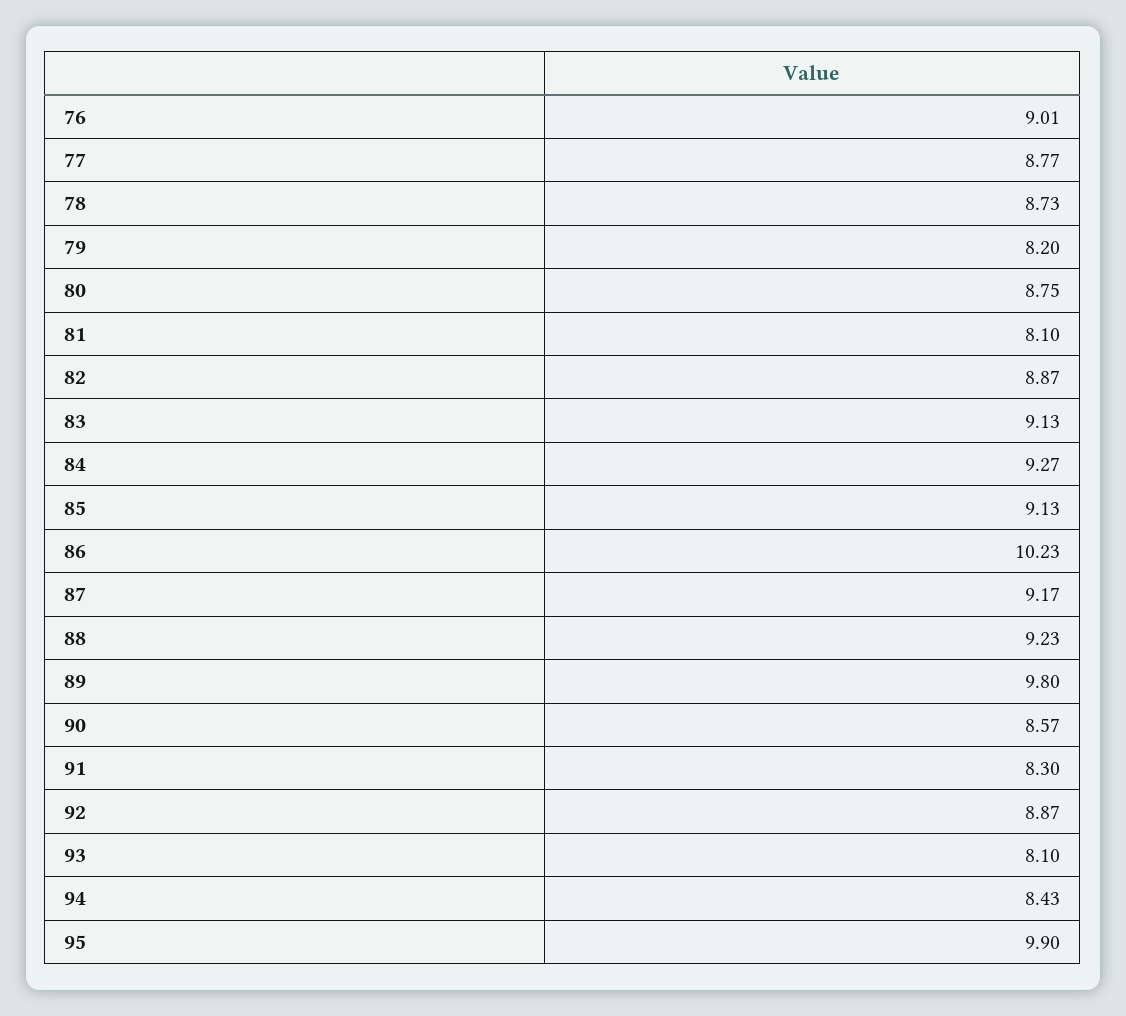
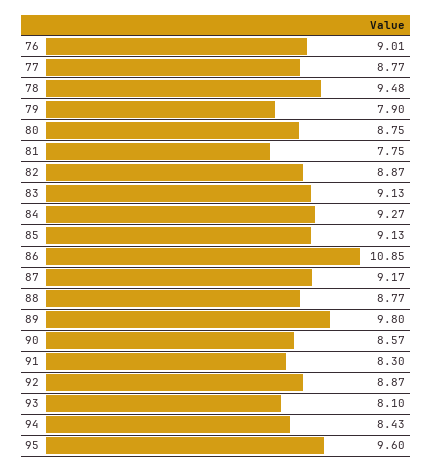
78: 8.73 -> 9.48
79: 8.2 -> 7.9
81: 8.1 -> 7.75
86: 10.23 -> 10.85
88: 9.23 -> 8.77
95: 9.9 -> 9.6

